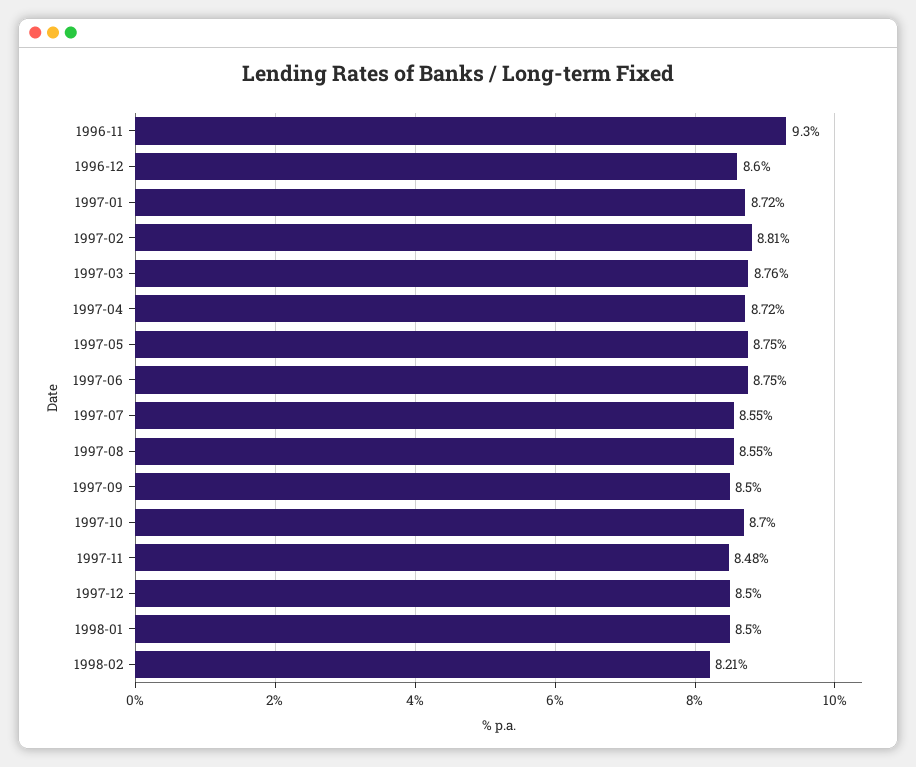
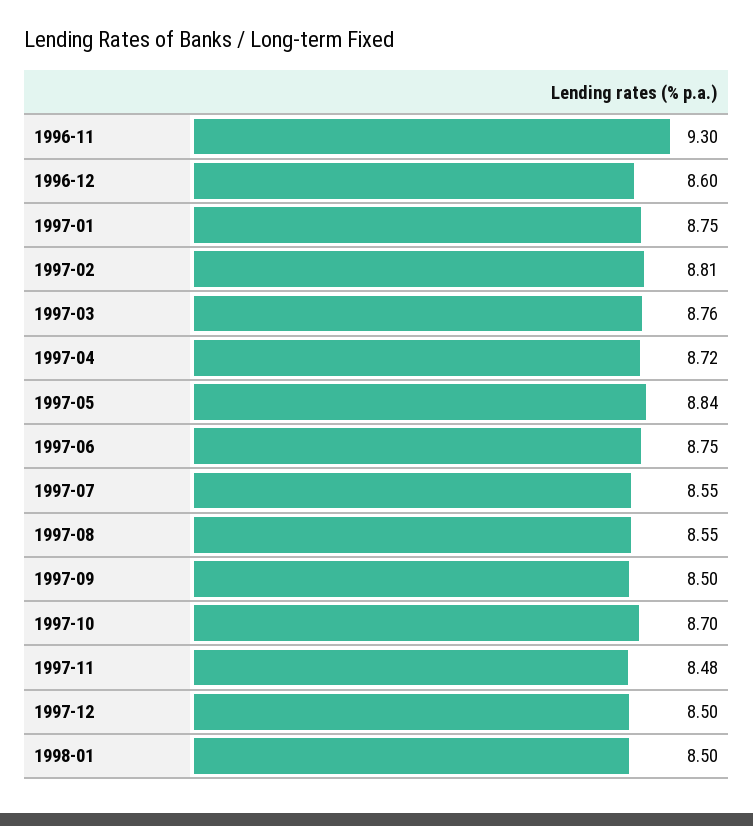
1997-01: 8.72 -> 8.75
1997-05: 8.75 -> 8.84
1998-02: 8.21 -> none

